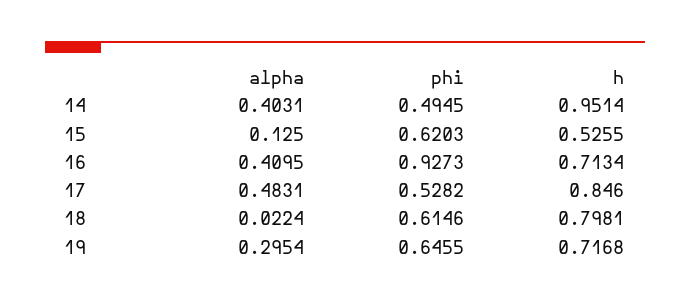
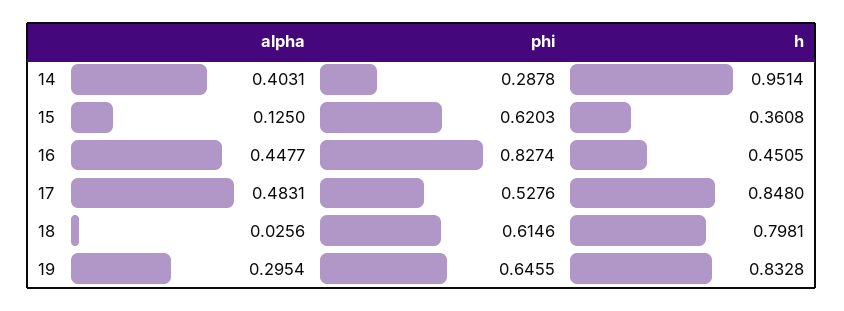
phi, 14: 0.4945 -> 0.2878
h, 15: 0.5255 -> 0.3608
alpha, 16: 0.4095 -> 0.4477
phi, 16: 0.9273 -> 0.8274
h, 16: 0.7134 -> 0.4505
phi, 17: 0.5282 -> 0.5276
h, 17: 0.846 -> 0.848
alpha, 18: 0.0224 -> 0.0256
h, 19: 0.7168 -> 0.8328

